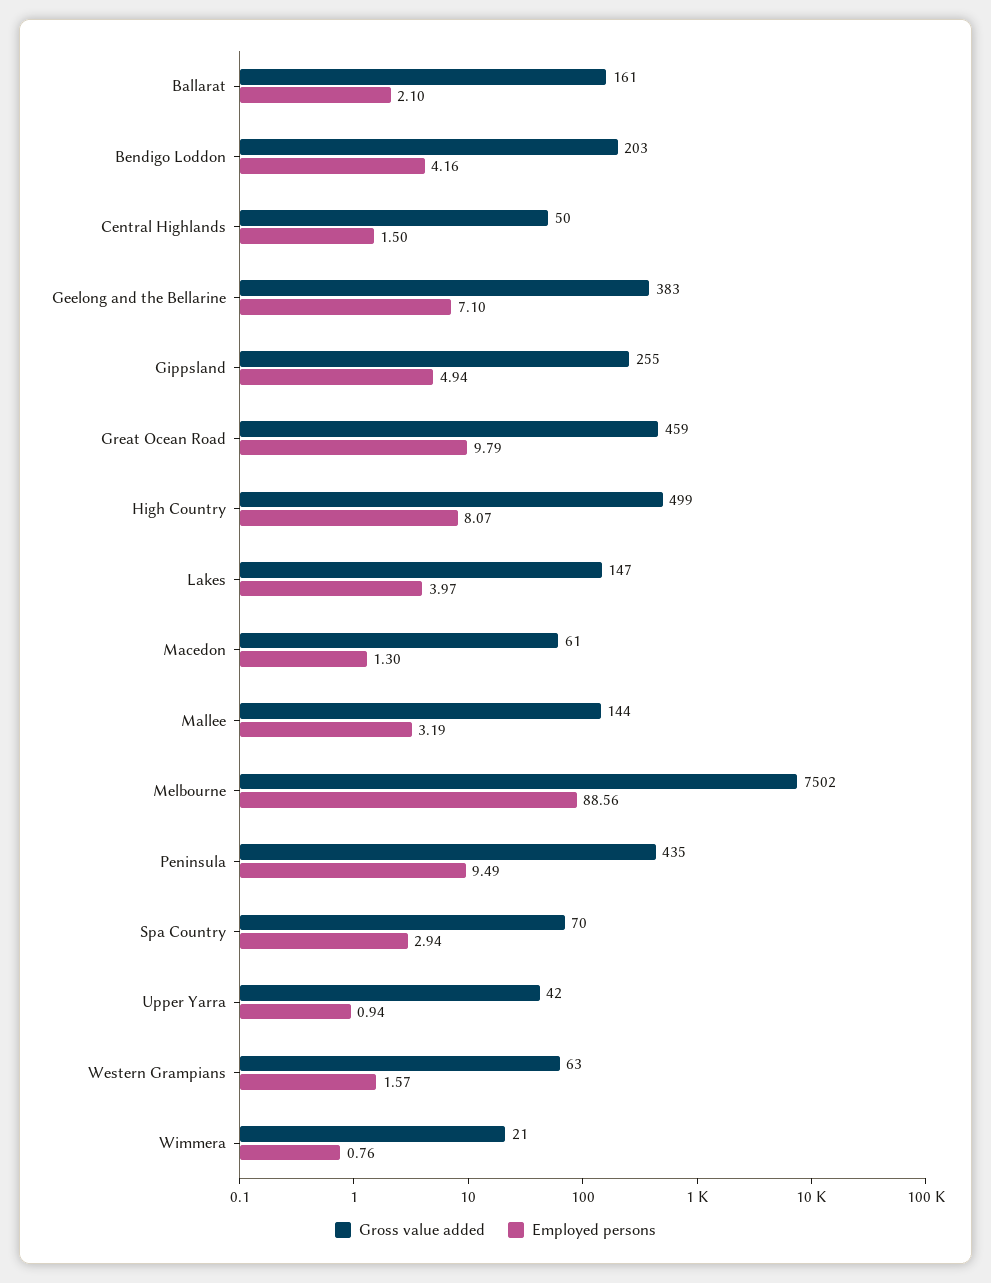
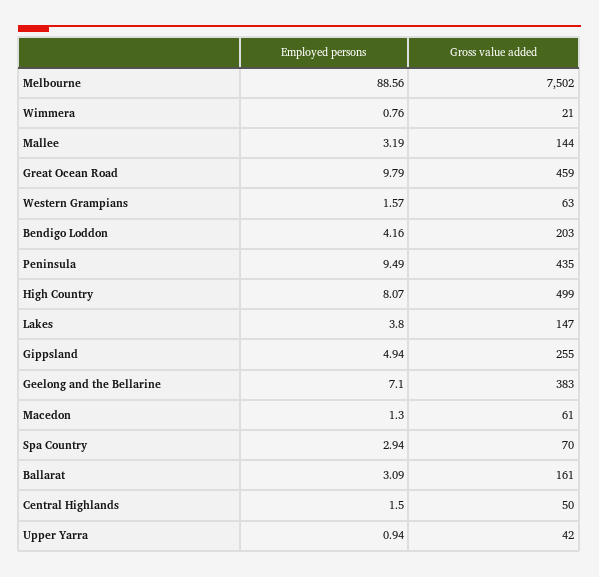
Employed persons, Ballarat: 2.1 -> 3.09
Employed persons, Lakes: 3.97 -> 3.8

